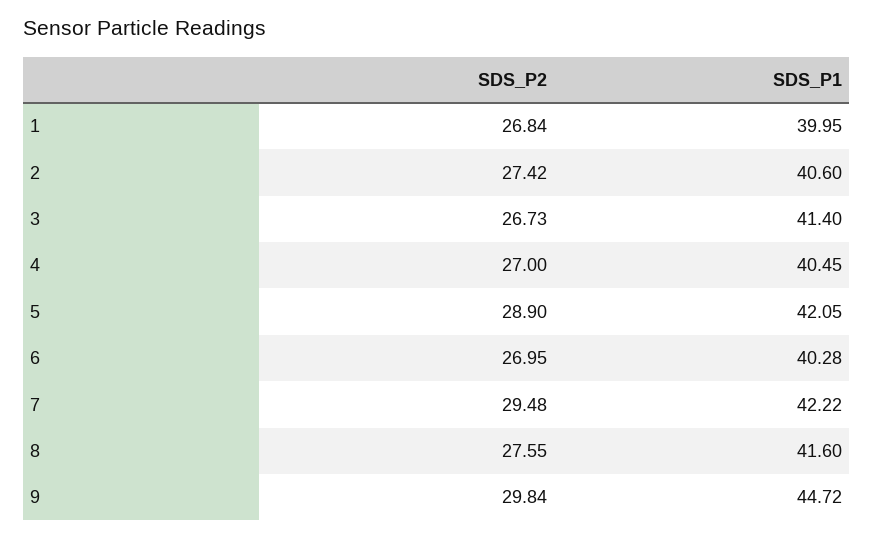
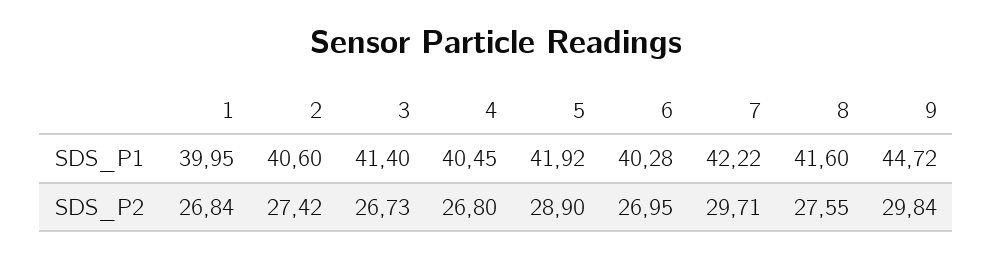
SDS_P2, 4: 27 -> 26.8
SDS_P1, 5: 42.05 -> 41.92
SDS_P2, 7: 29.48 -> 29.71

